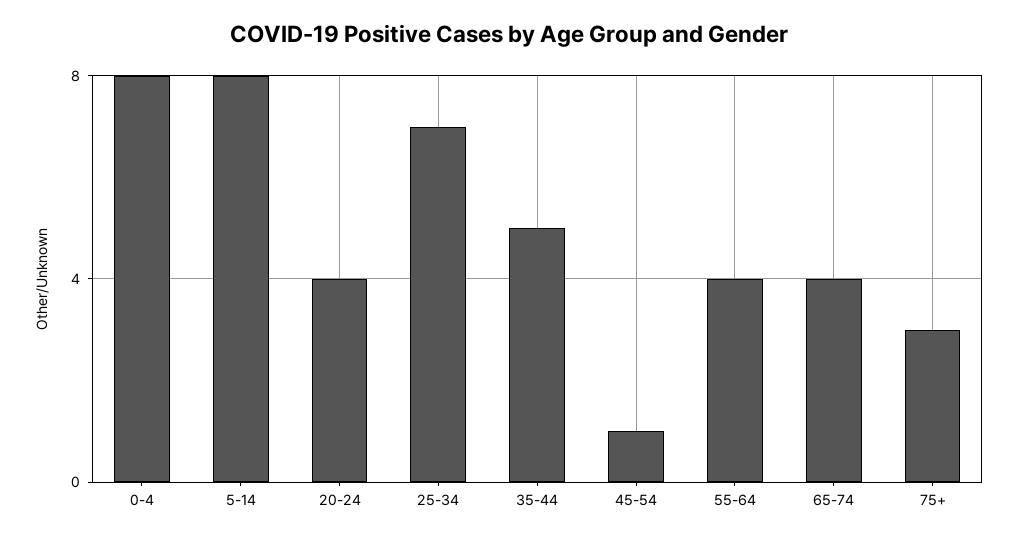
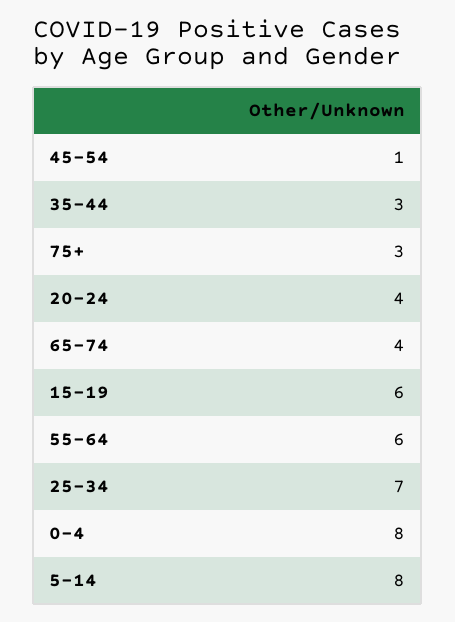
35-44: 5 -> 3
55-64: 4 -> 6
15-19: none -> 6

